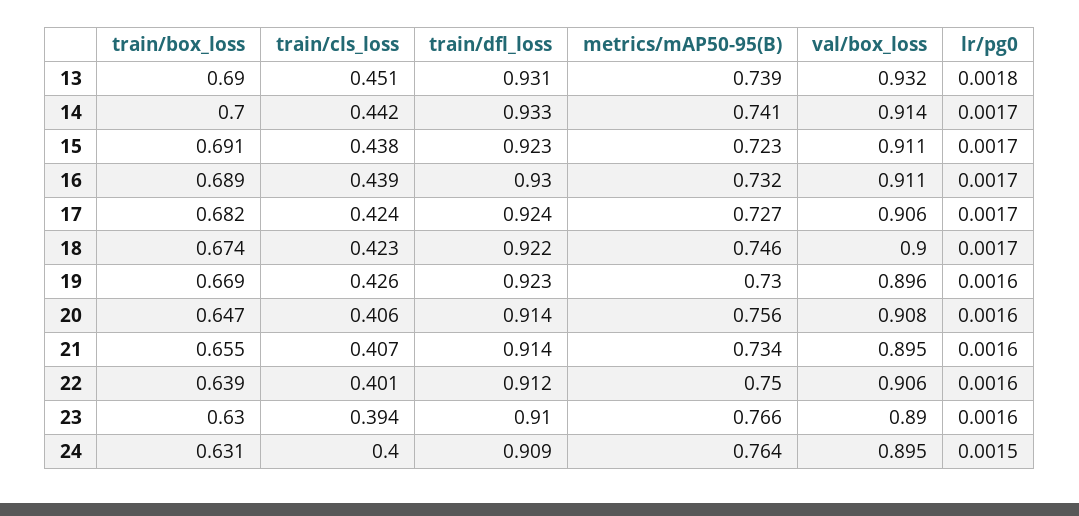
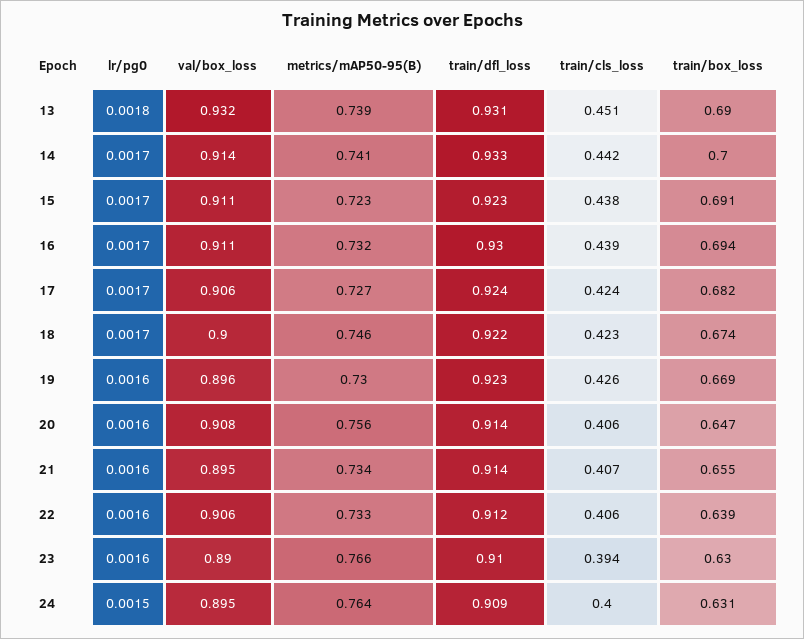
train/box_loss, 16: 0.689 -> 0.694
train/cls_loss, 22: 0.401 -> 0.406
metrics/mAP50-95(B), 22: 0.75 -> 0.733

